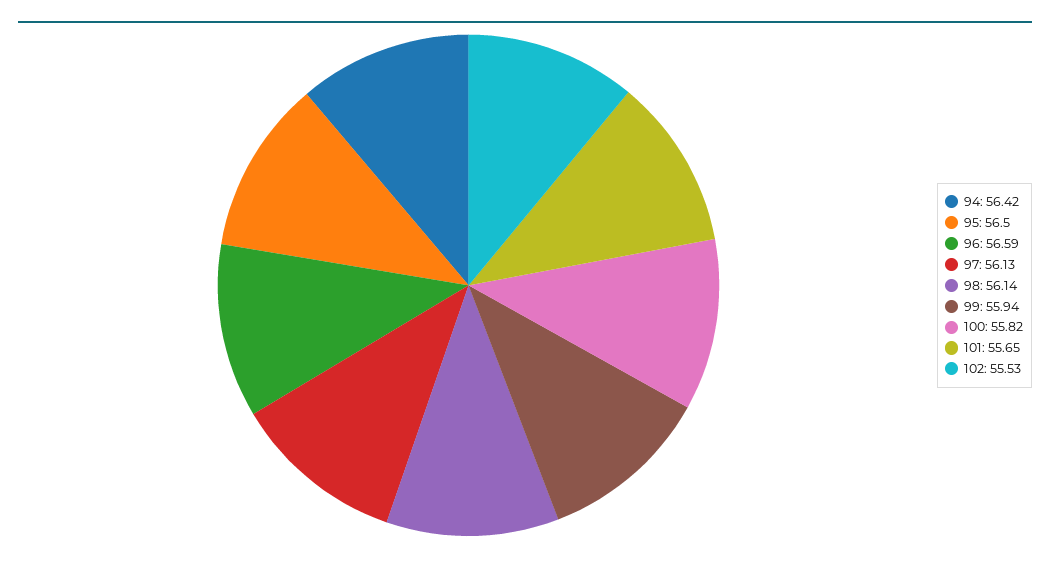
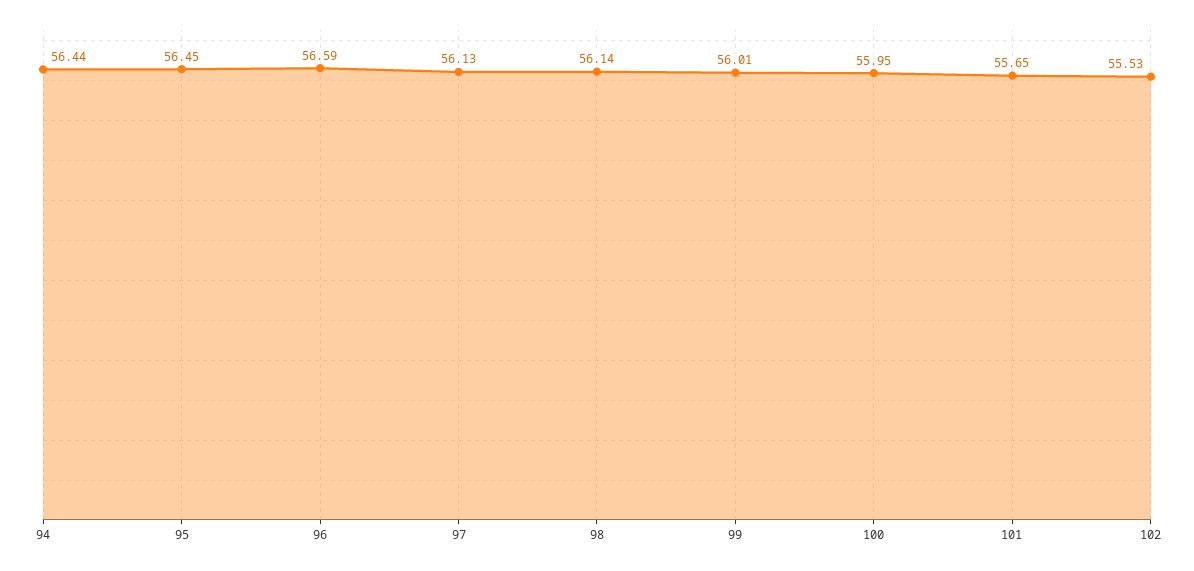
94: 56.42 -> 56.44
95: 56.5 -> 56.45
99: 55.94 -> 56.01
100: 55.82 -> 55.95

